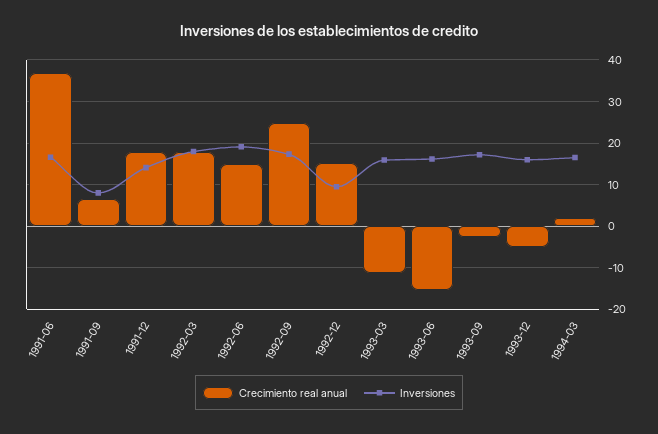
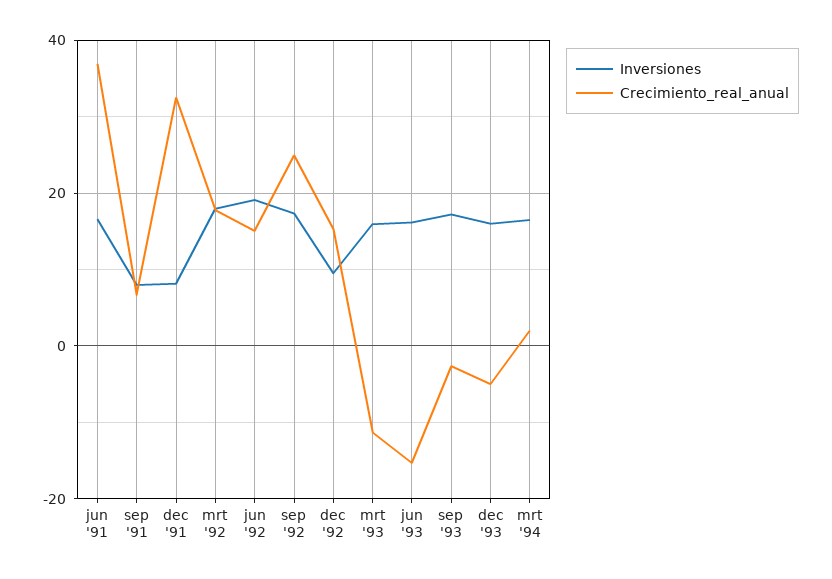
Crecimiento real anual, 1991-12: 18 -> 32
Inversiones, 1991-12: 14 -> 8

